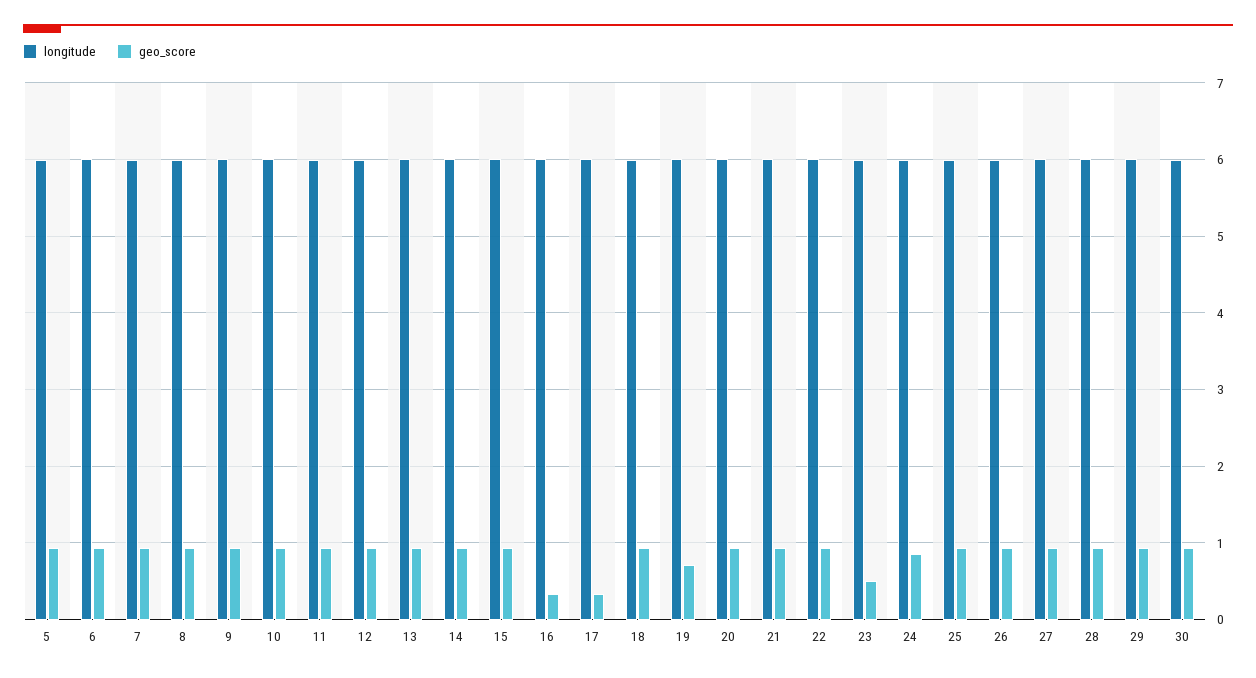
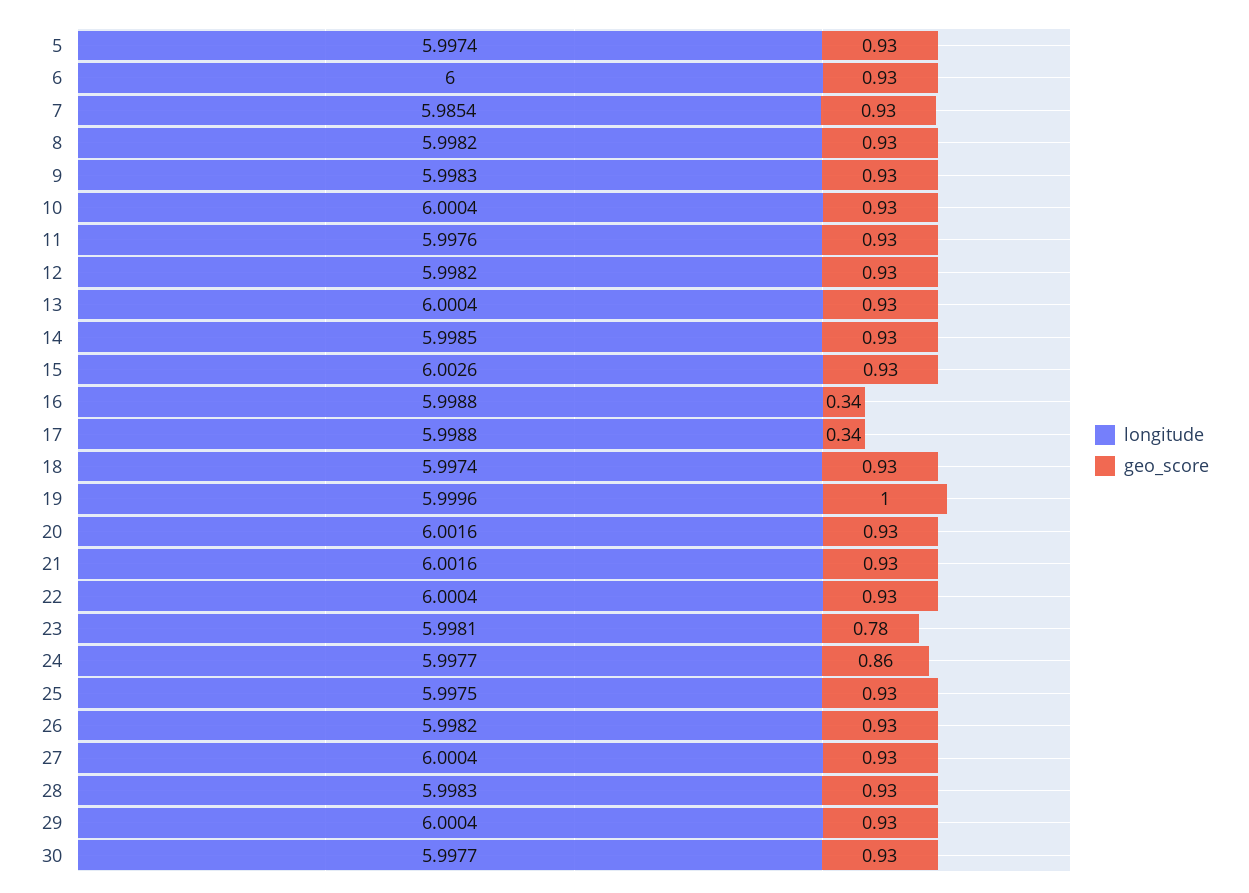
geo_score, 19: 0.7 -> 1
geo_score, 23: 0.5 -> 0.78

